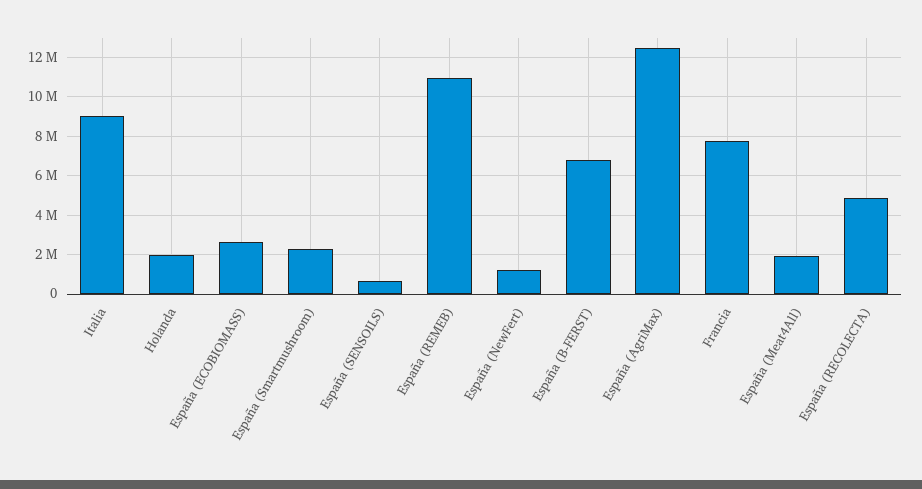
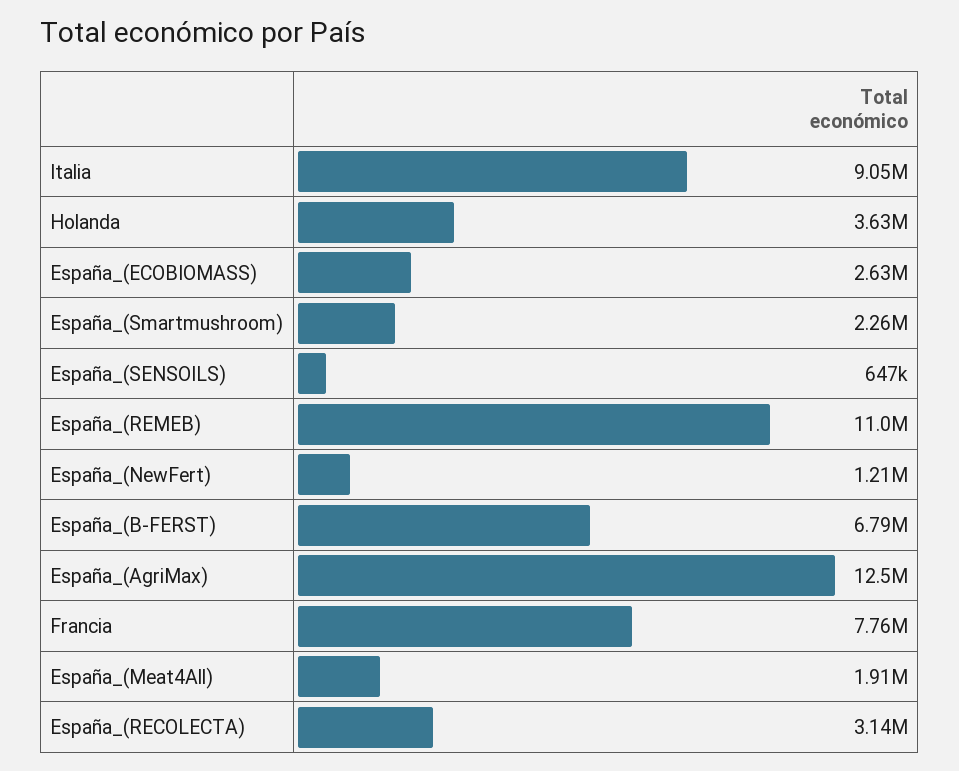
Holanda: 2000000 -> 3630000
España (RECOLECTA): 5000000 -> 3140000

